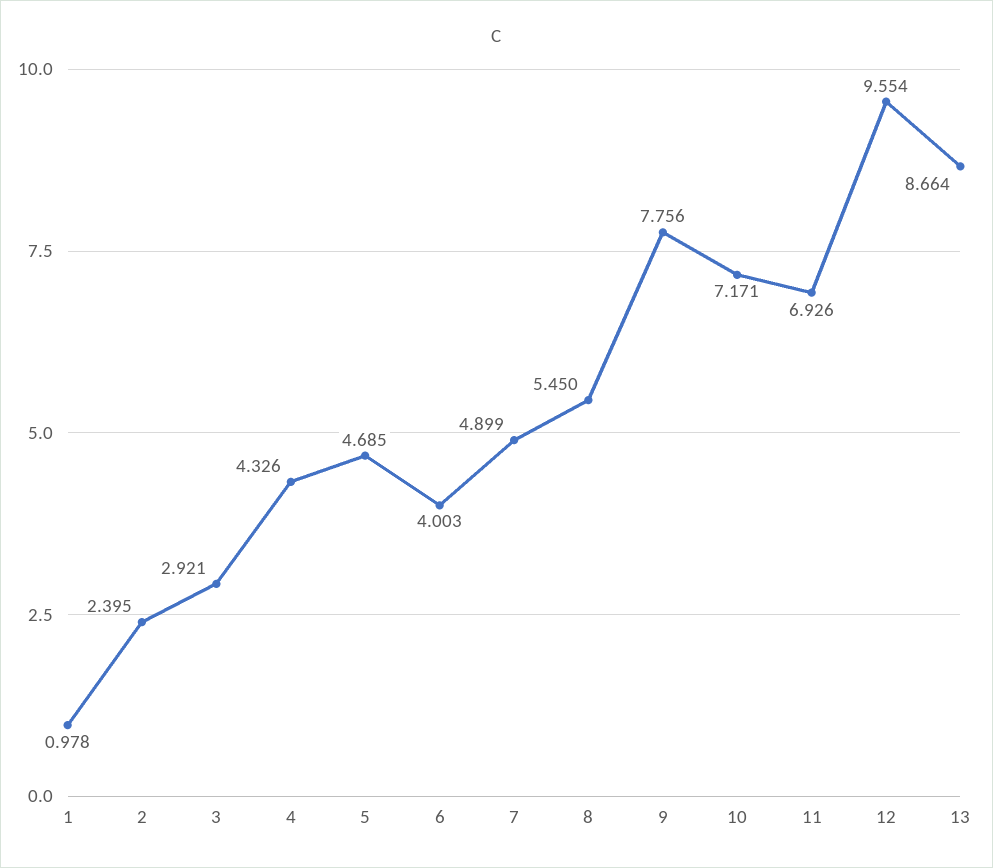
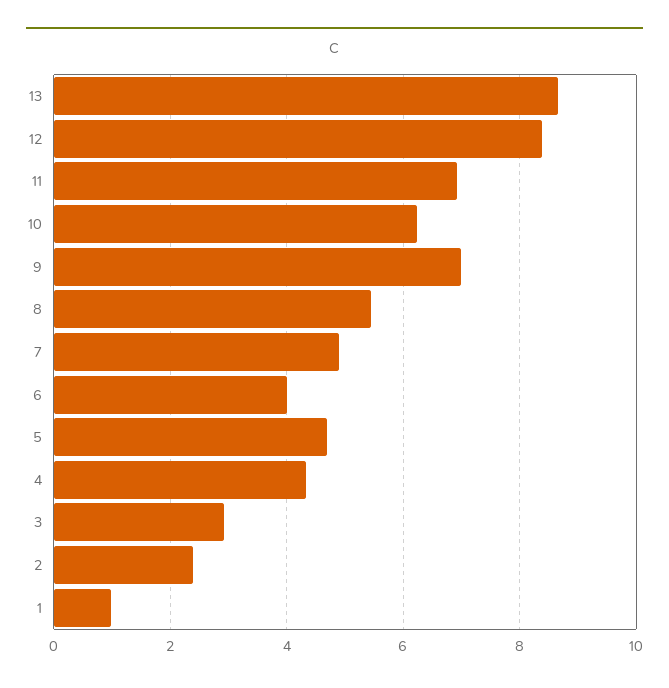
9: 7.756 -> 7
10: 7.171 -> 6.2
12: 9.554 -> 8.4

